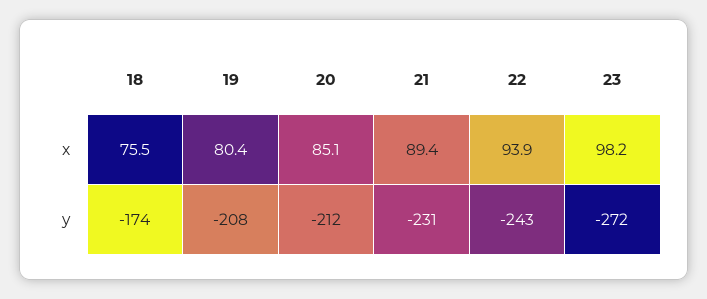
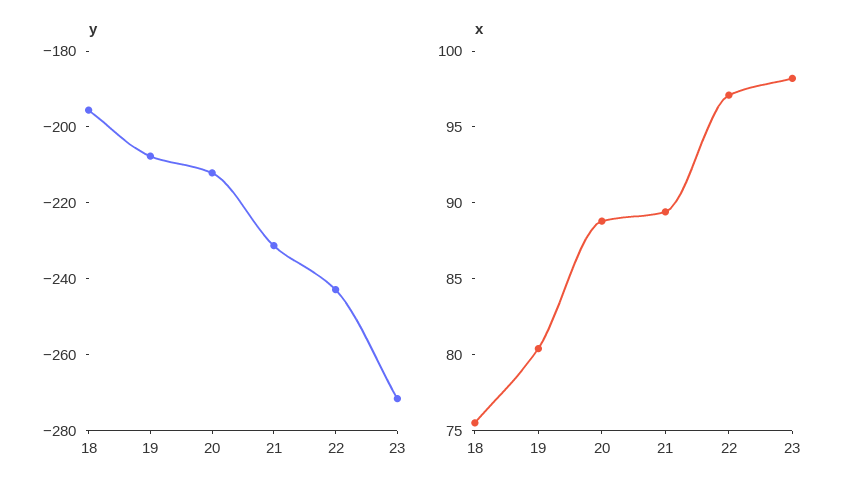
x, 20: 85.1 -> 89
x, 22: 93.9 -> 97
y, 18: -174 -> -195

